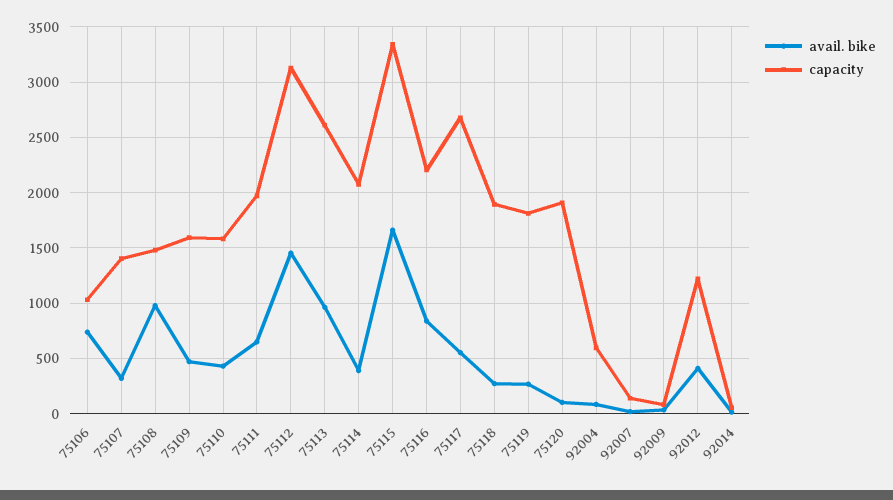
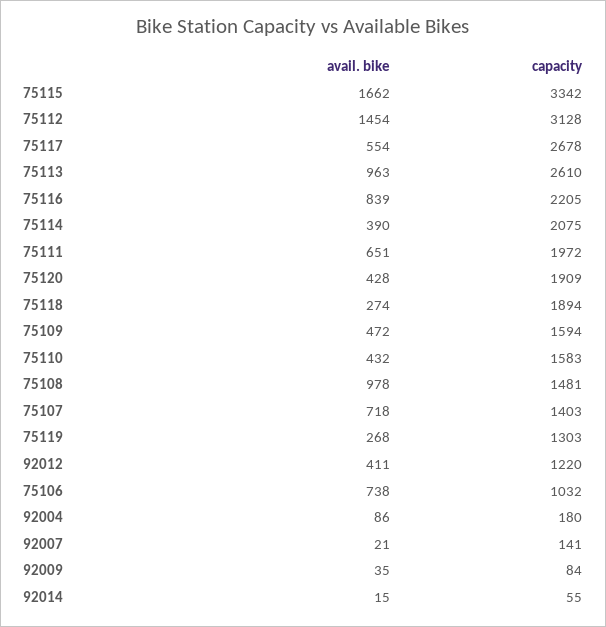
avail. bike, 75107: 300 -> 718
capacity, 75119: 1800 -> 1303
avail. bike, 75120: 100 -> 428
capacity, 92004: 600 -> 180

